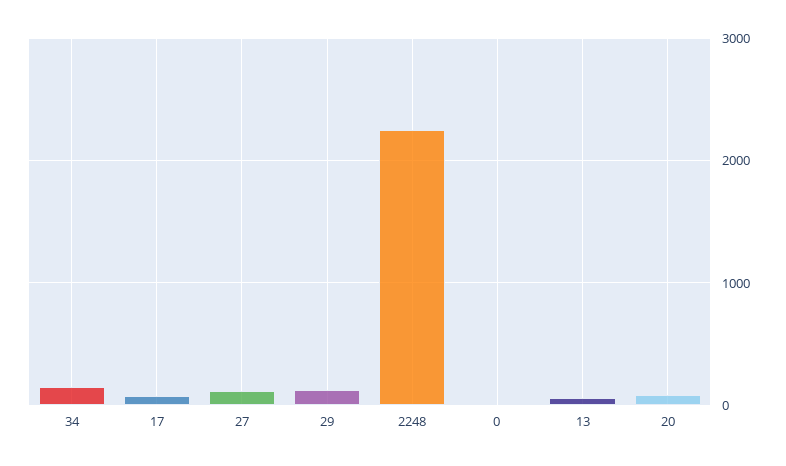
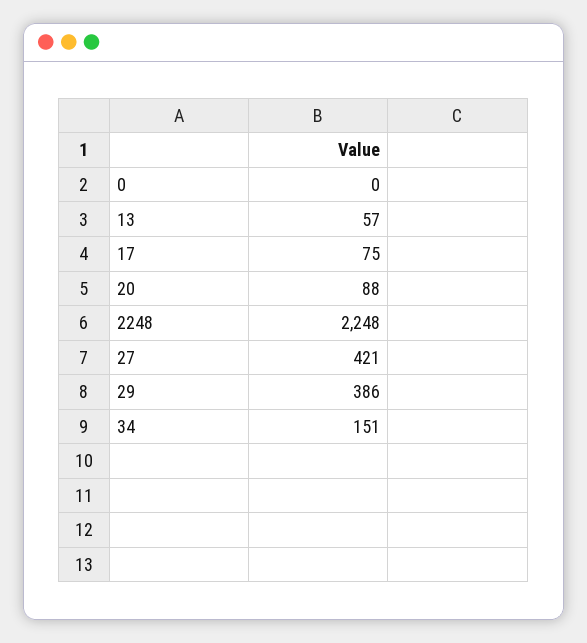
27: 100 -> 421
29: 100 -> 386

